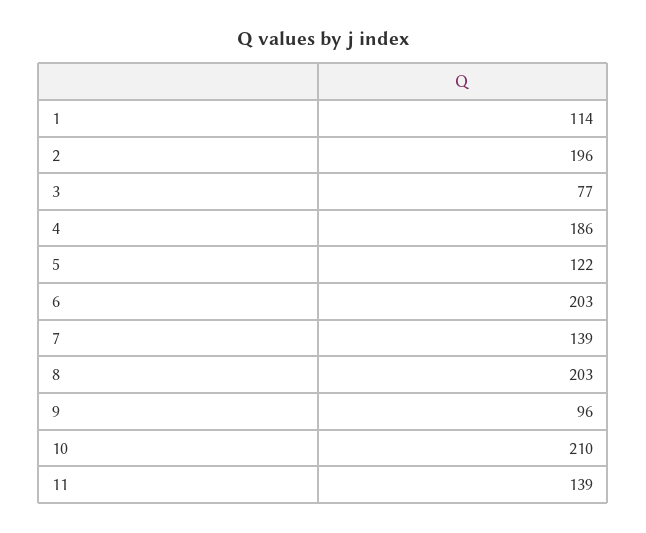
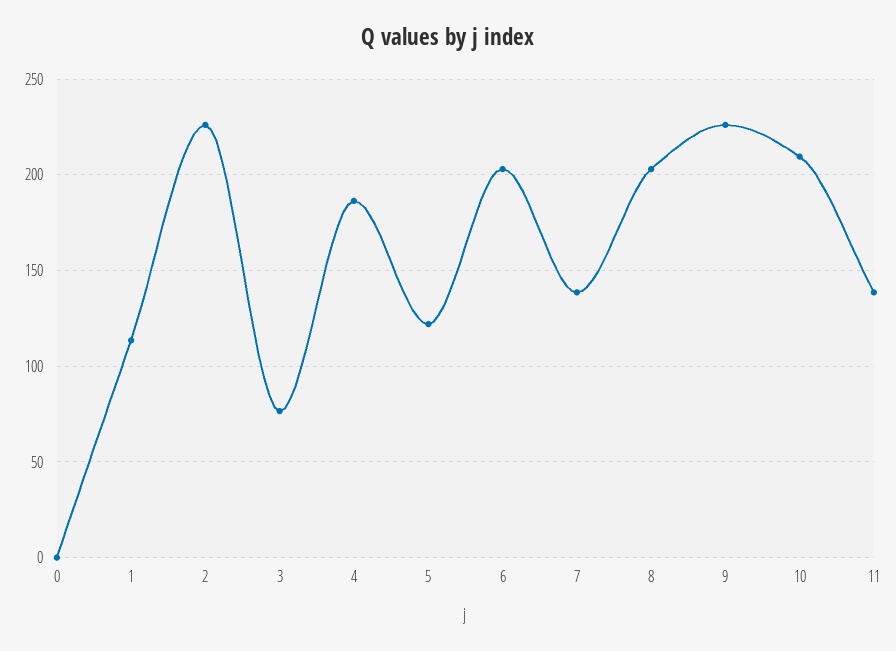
2: 196 -> 225
9: 96 -> 225
0: none -> 0

